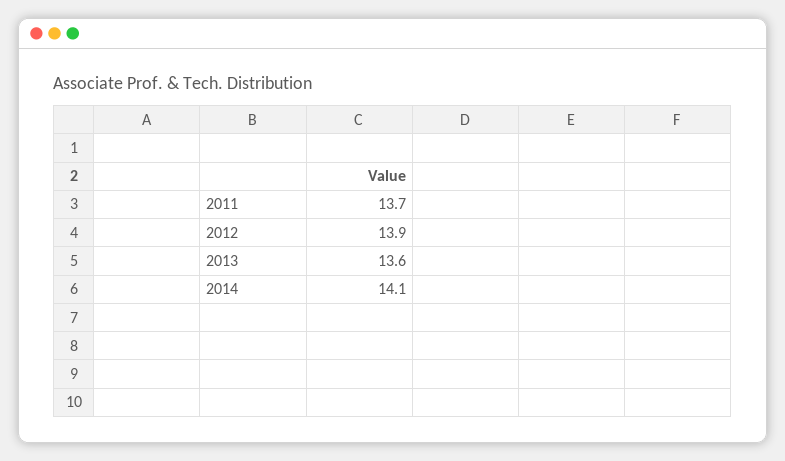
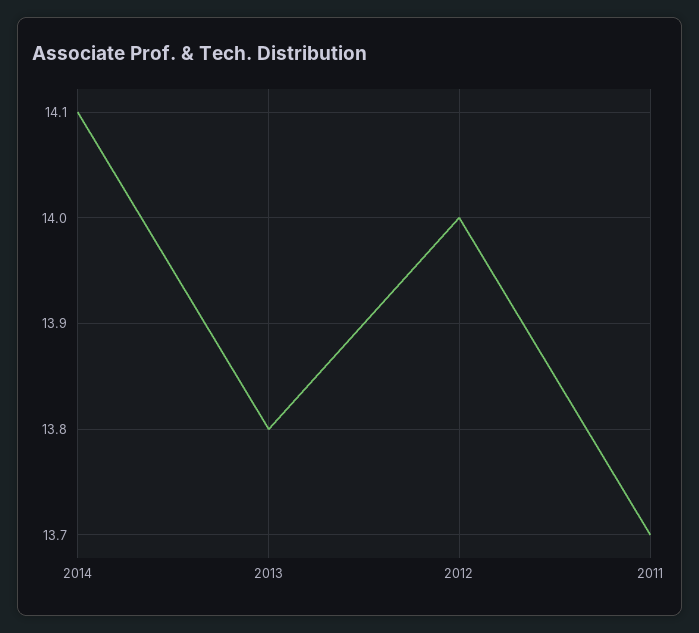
2012: 13.9 -> 14
2013: 13.6 -> 13.8

